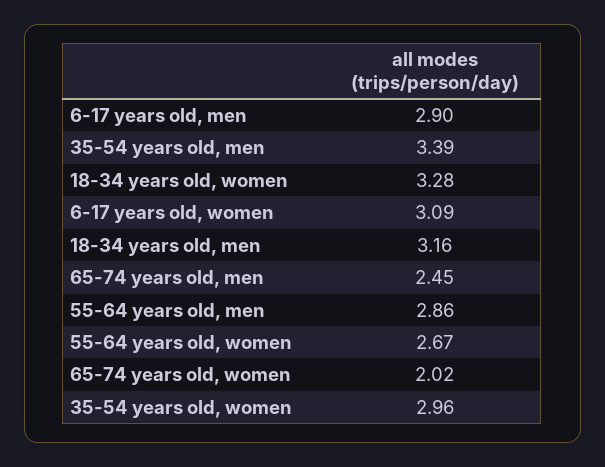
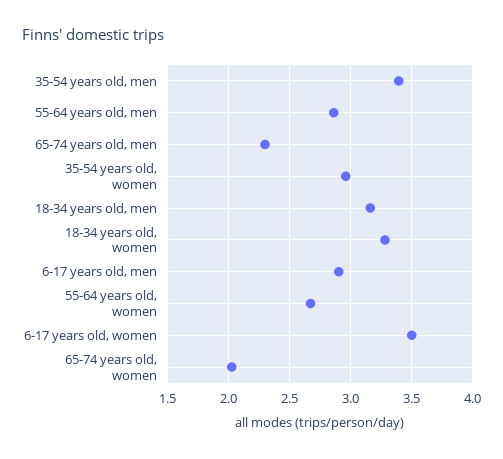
6-17 years old, women: 3.09 -> 3.5
65-74 years old, men: 2.45 -> 2.3

